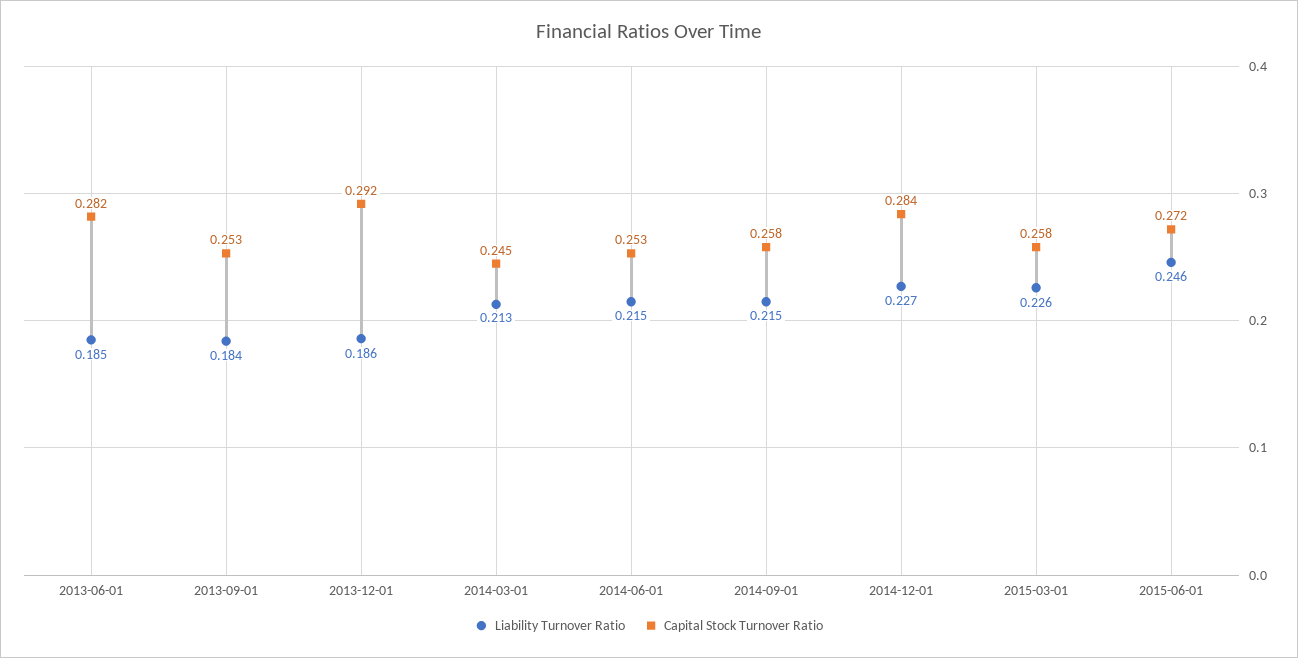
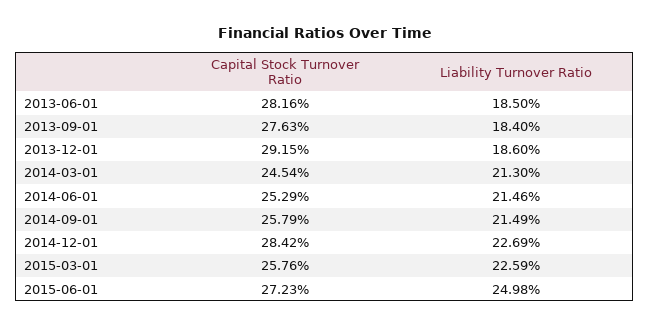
Capital Stock Turnover Ratio, 2013-09-01: 0.253 -> 0.2763
Liability Turnover Ratio, 2015-06-01: 0.246 -> 0.2498

